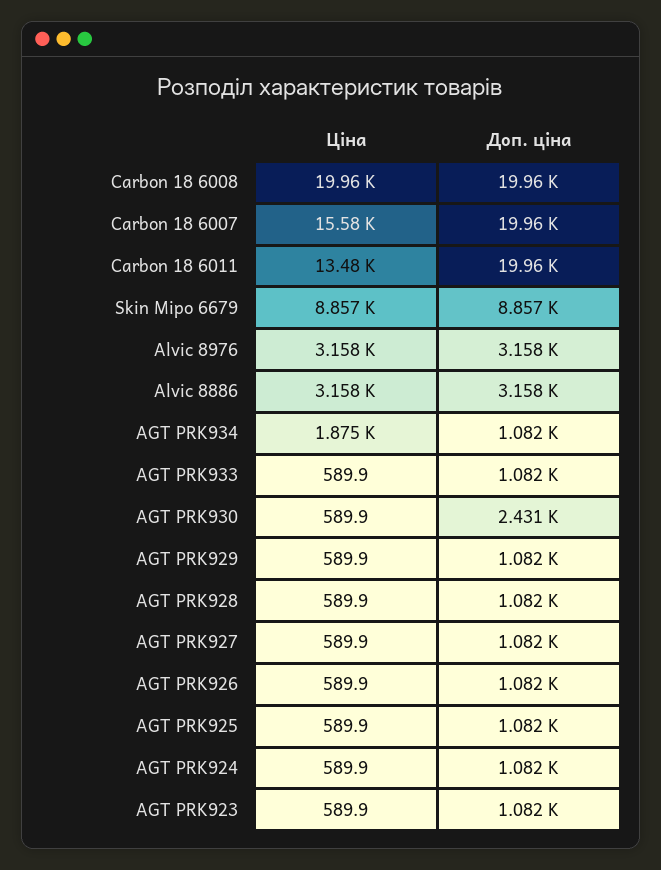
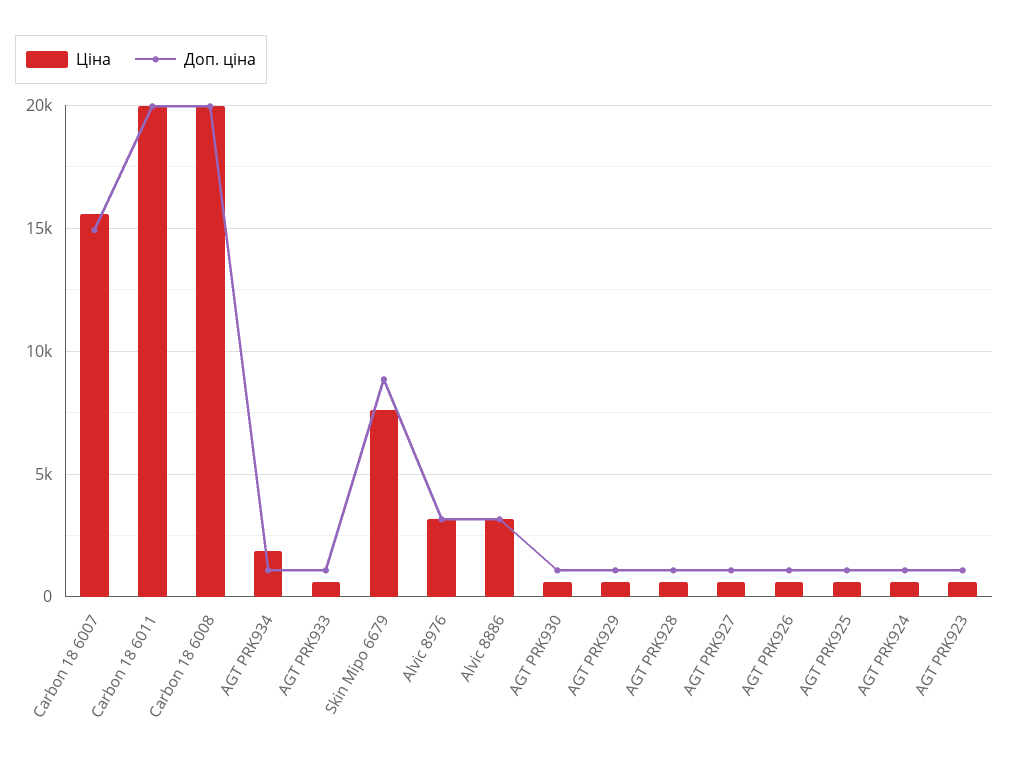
Доп. ціна, Carbon 18 6007: 19960 -> 15000
Ціна, Carbon 18 6011: 13480 -> 20000
Ціна, Skin Miро 6679: 8857 -> 7500
Доп. ціна, AGT PRK930: 2431 -> 1000

